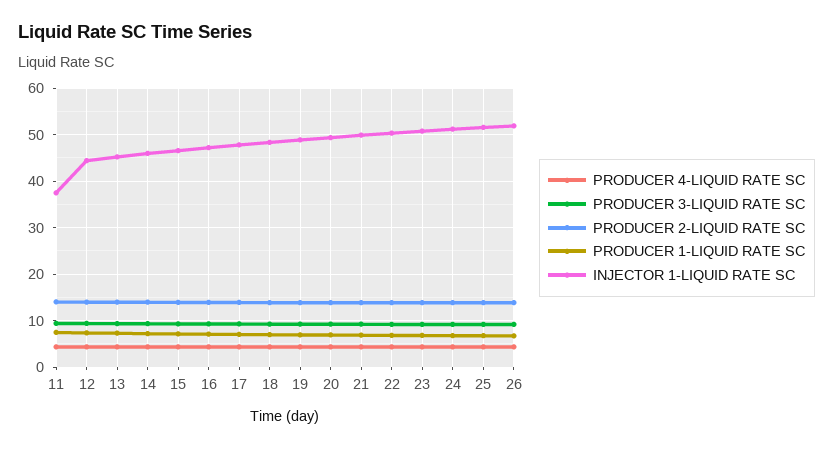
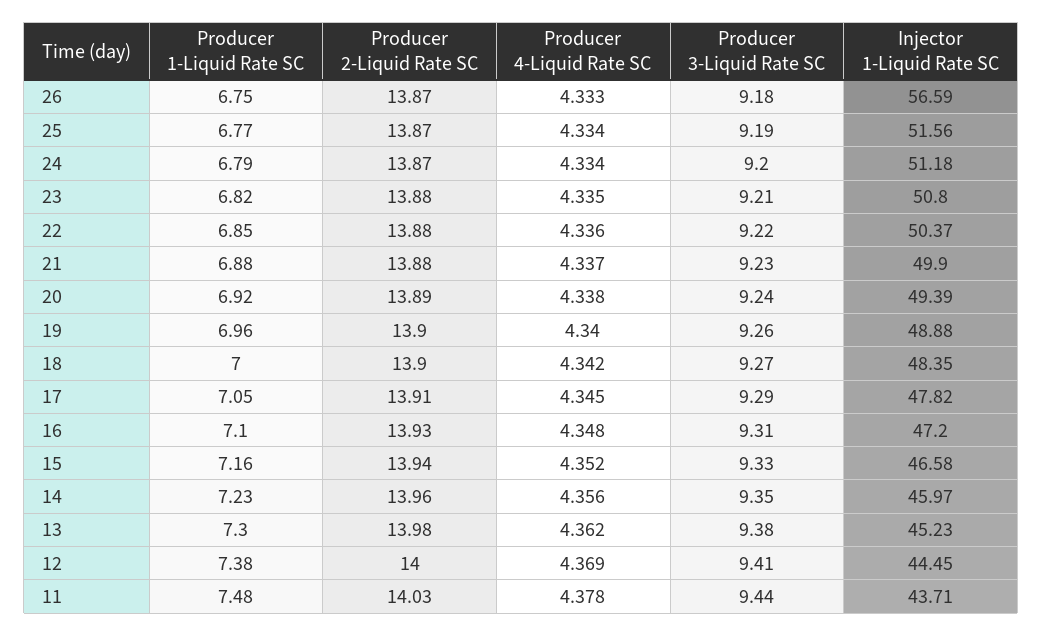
INJECTOR 1-LIQUID RATE SC, 11: 38 -> 43.71
INJECTOR 1-LIQUID RATE SC, 26: 52 -> 56.59

